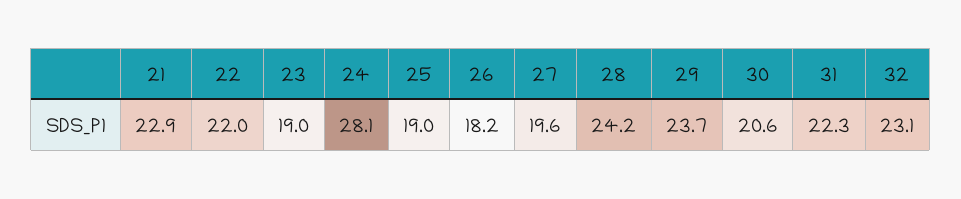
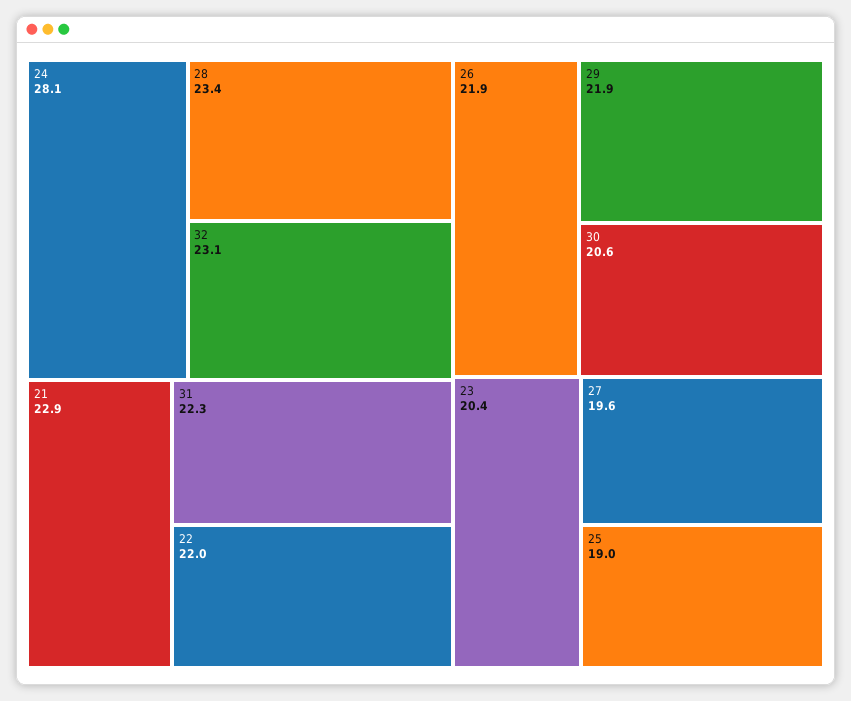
23: 19 -> 20.4
26: 18.2 -> 21.9
28: 24.2 -> 23.4
29: 23.7 -> 21.9

